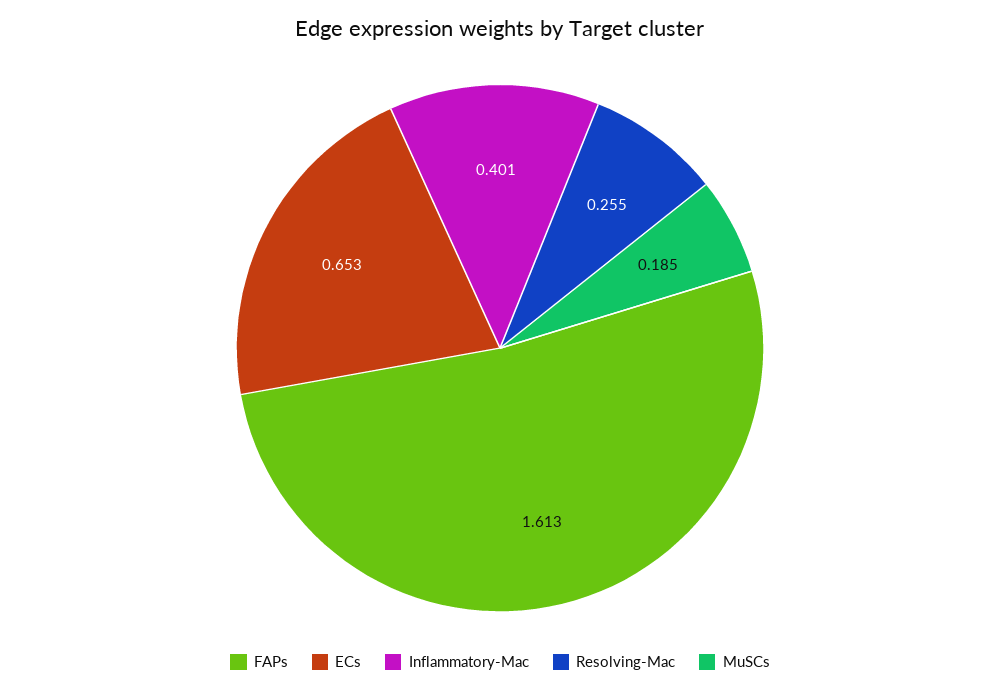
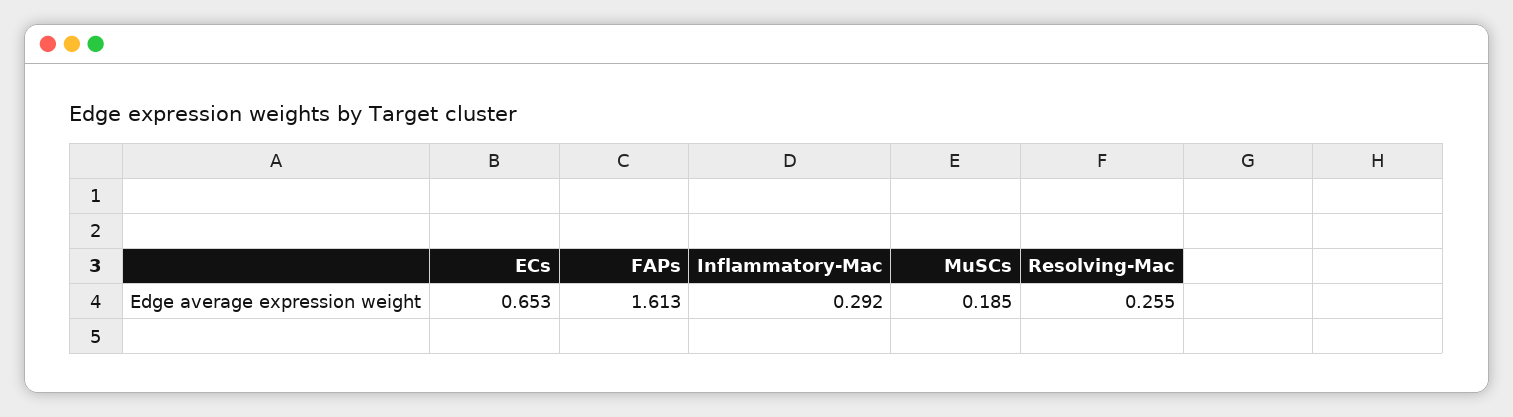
Inflammatory-Mac: 0.401 -> 0.292

